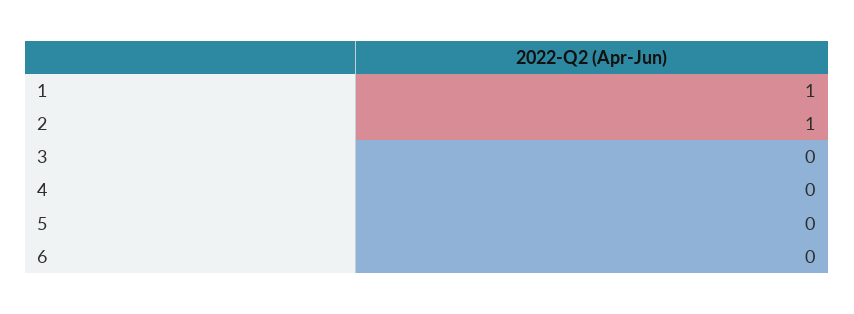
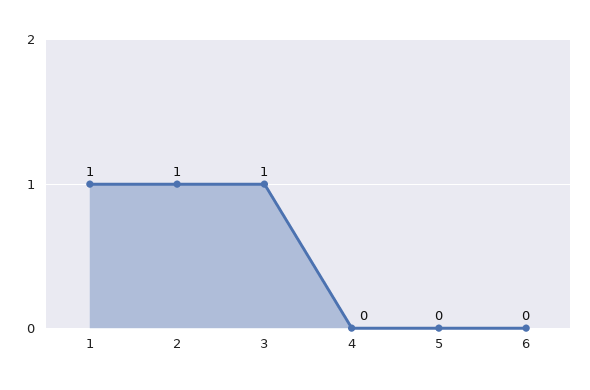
3: 0 -> 1

